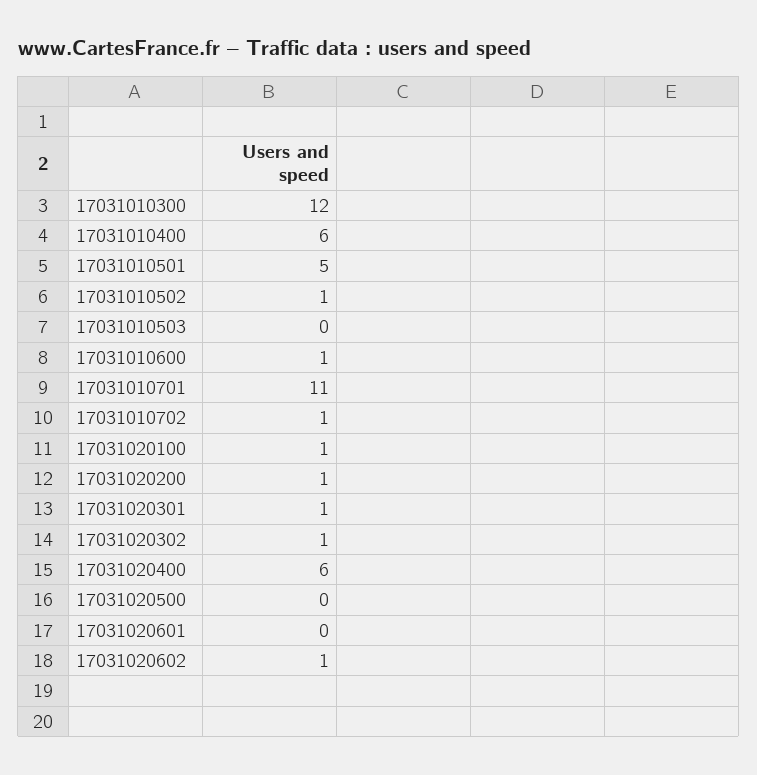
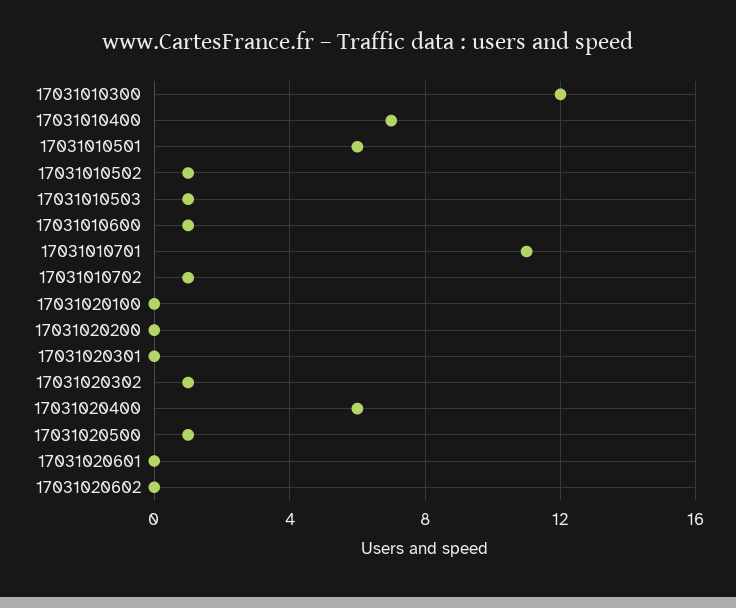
17031010400: 6 -> 7
17031010501: 5 -> 6
17031010503: 0 -> 1
17031020100: 1 -> 0
17031020200: 1 -> 0
17031020301: 1 -> 0
17031020500: 0 -> 1
17031020602: 1 -> 0

